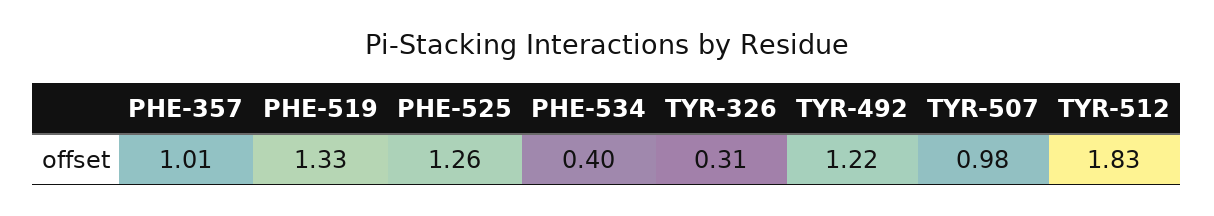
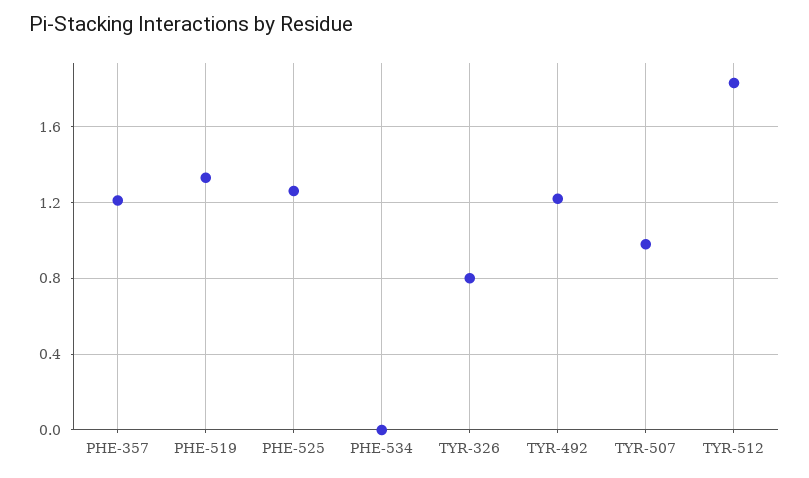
PHE-357: 1.01 -> 1.2
PHE-534: 0.4 -> 0
TYR-326: 0.31 -> 0.8

